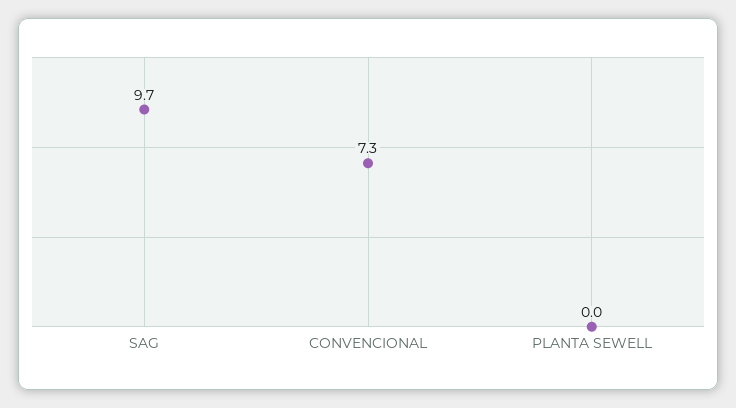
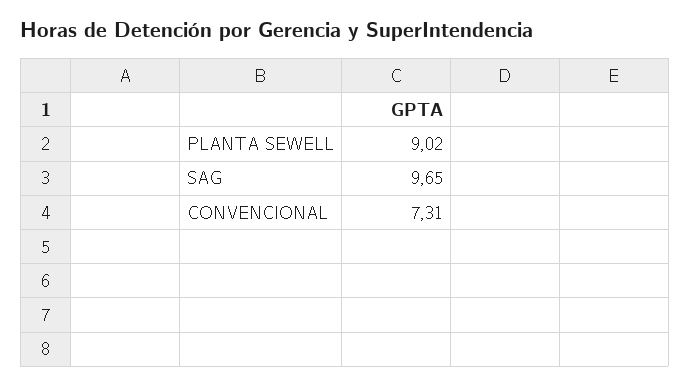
PLANTA SEWELL: 0 -> 9.02

